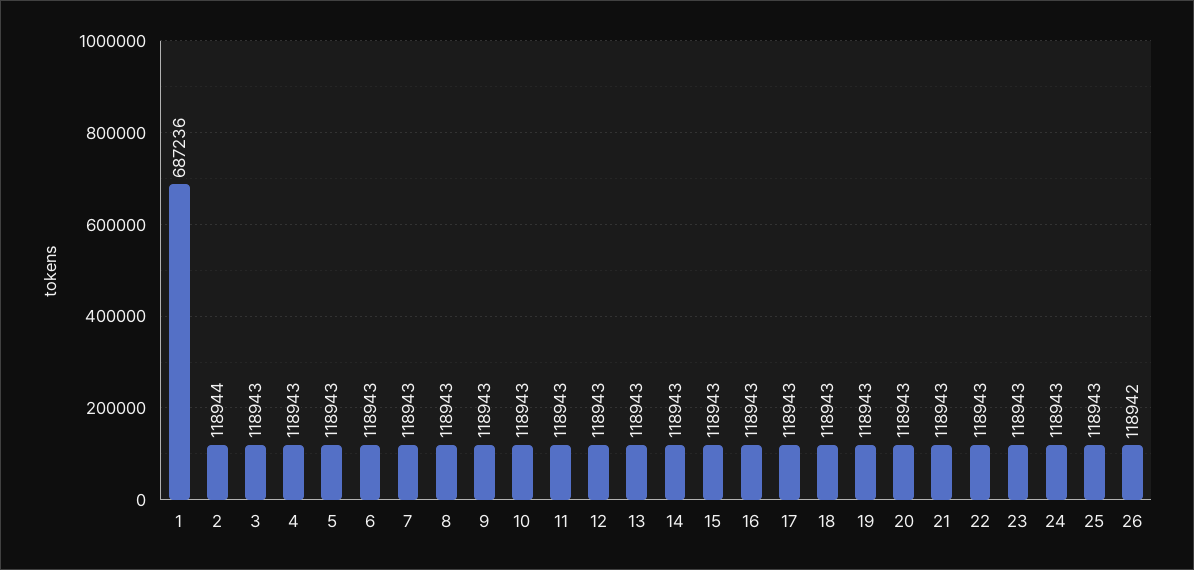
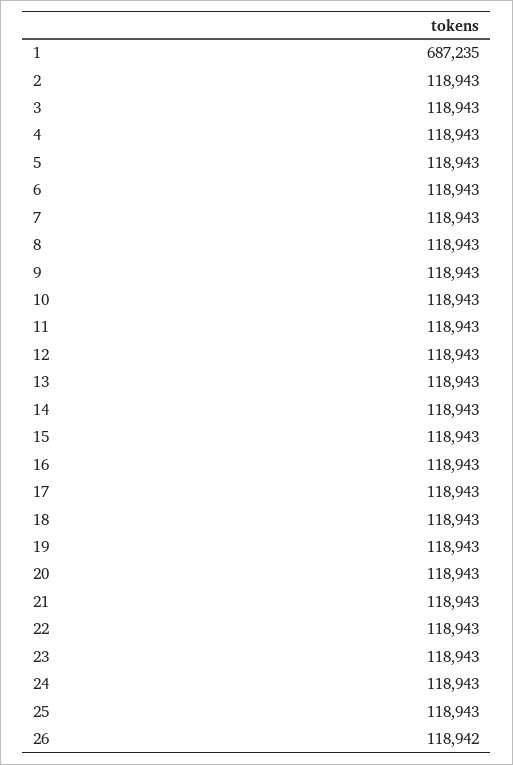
1: 687236 -> 687235
2: 118944 -> 118943

